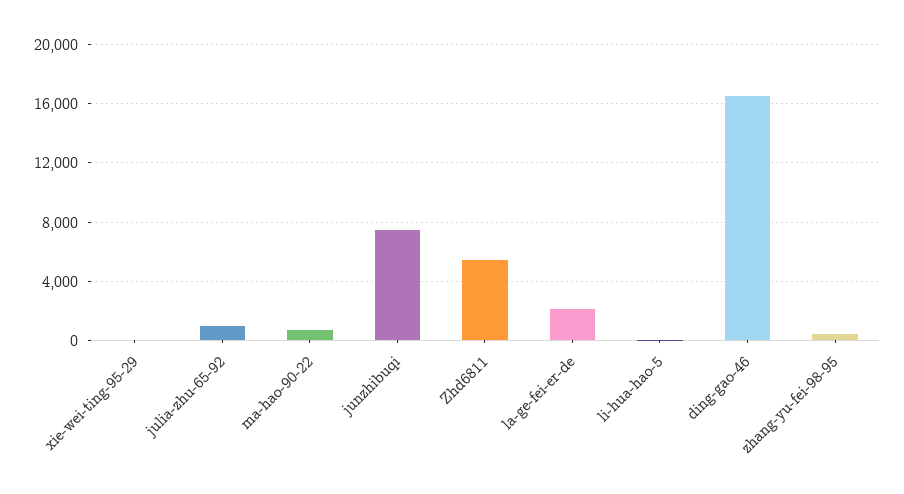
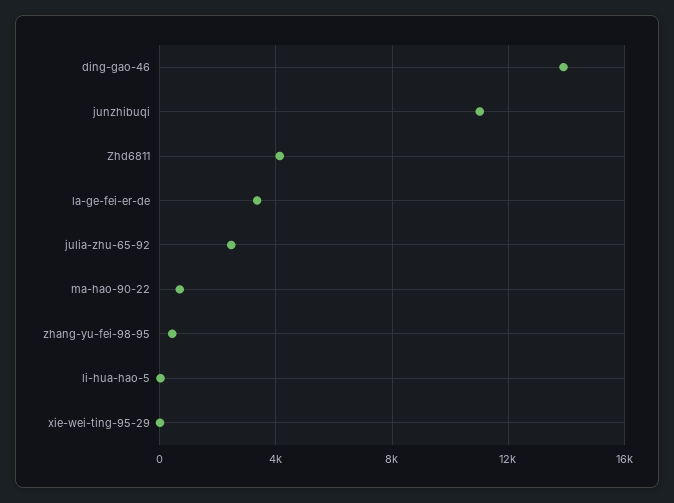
julia-zhu-65-92: 1000 -> 2500
junzhibuqi: 7500 -> 11000
Zhd6811: 5500 -> 4000
la-ge-fei-er-de: 2000 -> 3500
ding-gao-46: 16500 -> 14000

